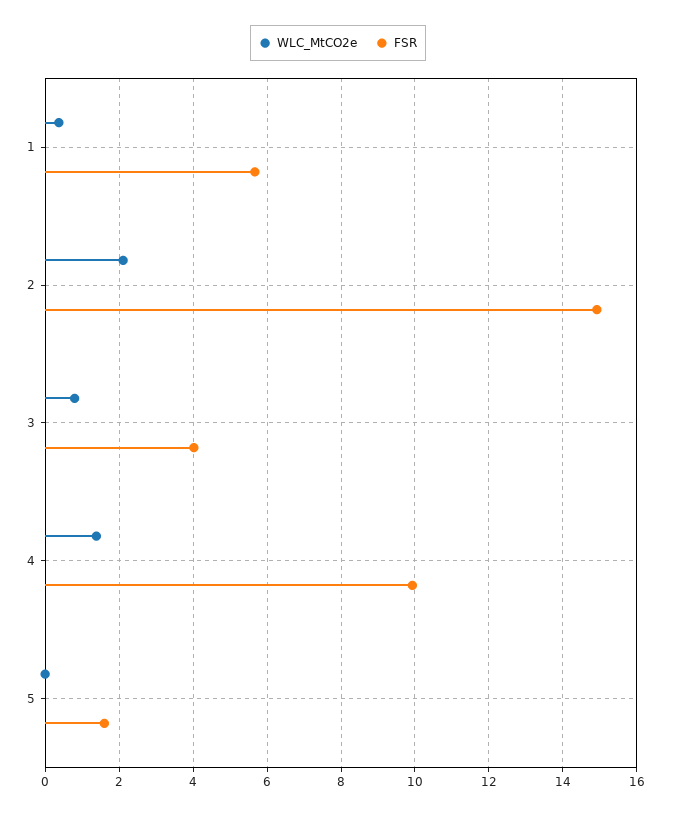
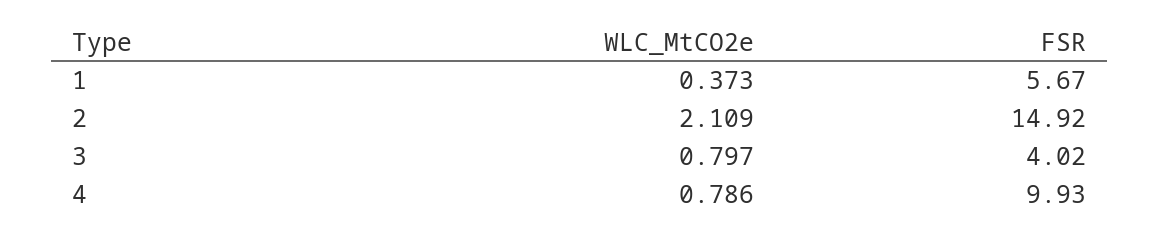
WLC_MtCO2e, 4: 1.4 -> 0.786
WLC_MtCO2e, 5: 0 -> none
FSR, 5: 1.6 -> none

